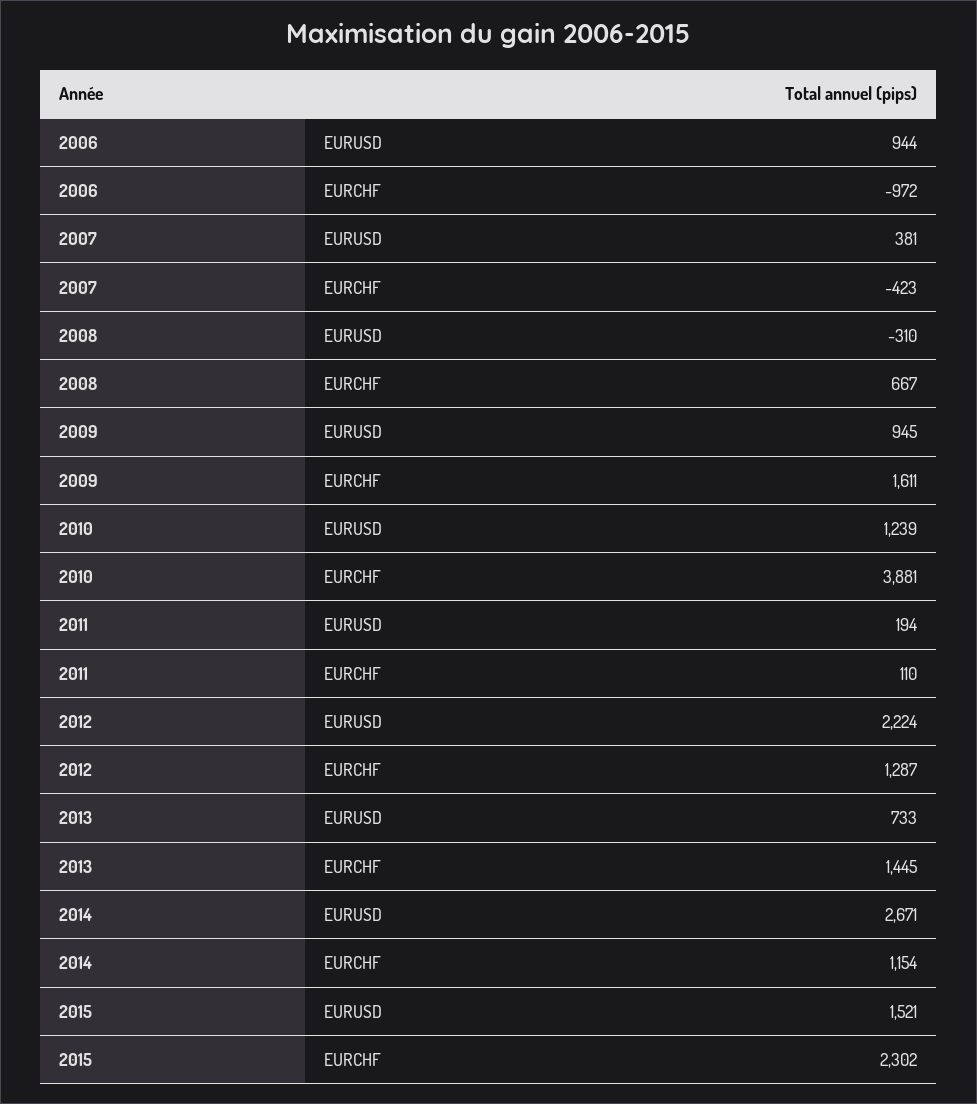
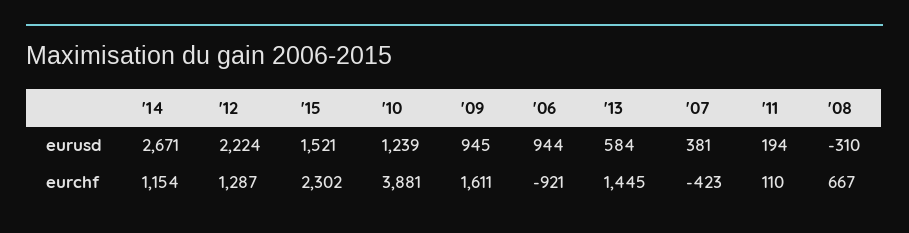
2006, EURCHF: -972 -> -921
2013, EURUSD: 733 -> 584

